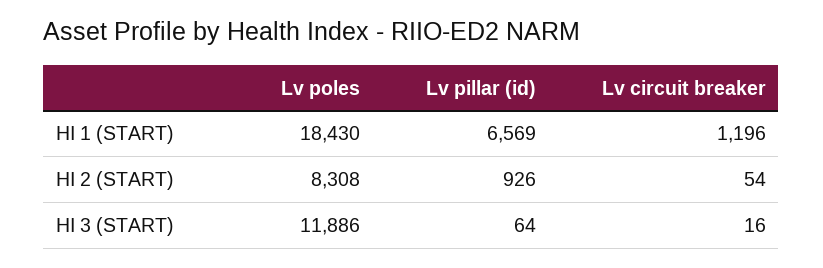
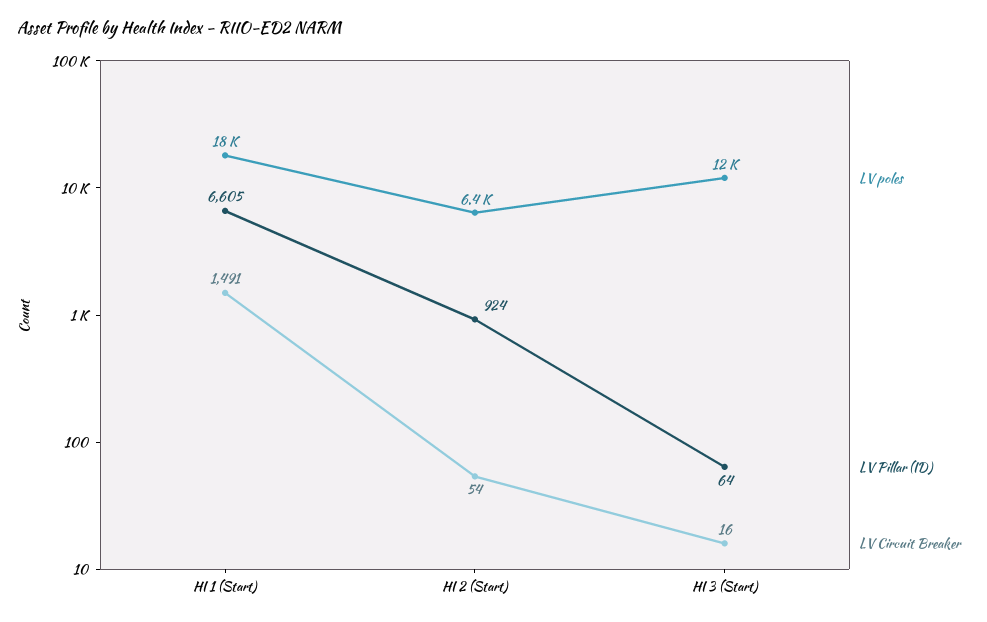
Lv pillar (id), HI 1 (START): 6569 -> 6605
Lv circuit breaker, HI 1 (START): 1196 -> 1491
Lv poles, HI 2 (START): 8308 -> 6400
Lv pillar (id), HI 2 (START): 926 -> 924

